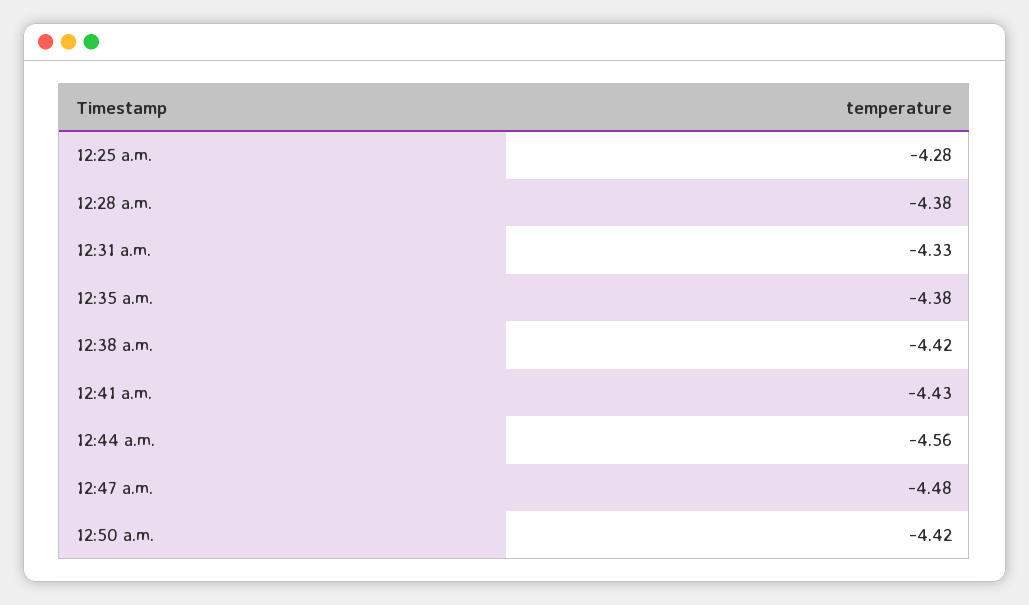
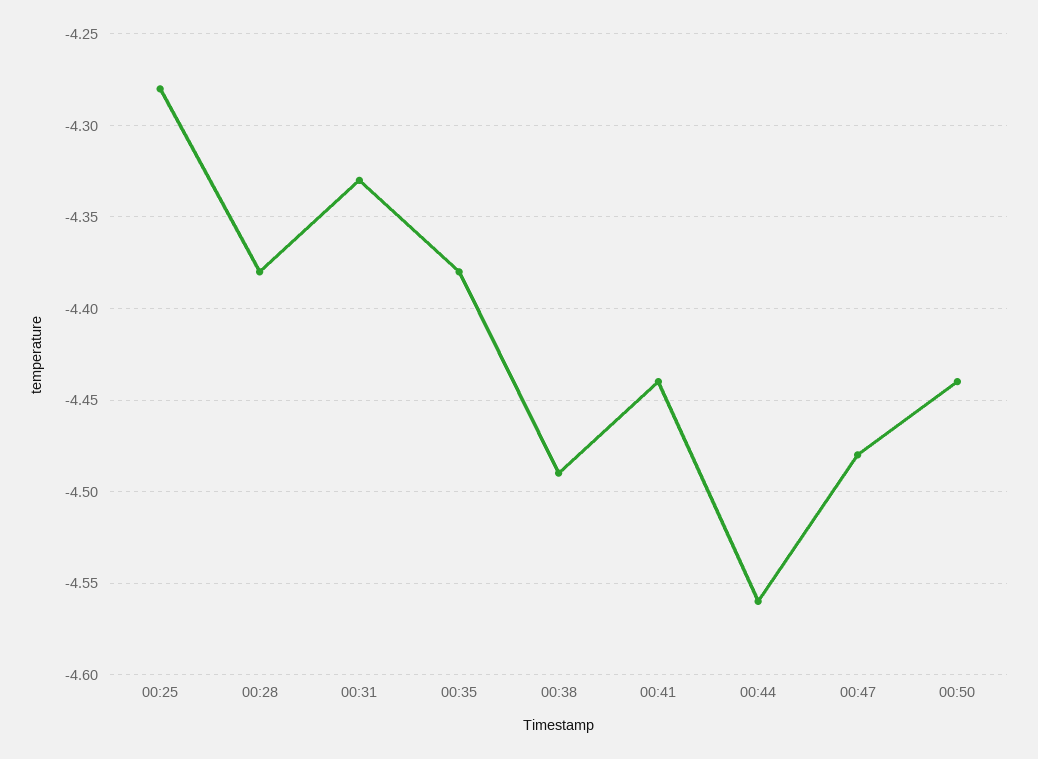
12:38 a.m.: -4.42 -> -4.49
12:41 a.m.: -4.43 -> -4.44
12:50 a.m.: -4.42 -> -4.44

